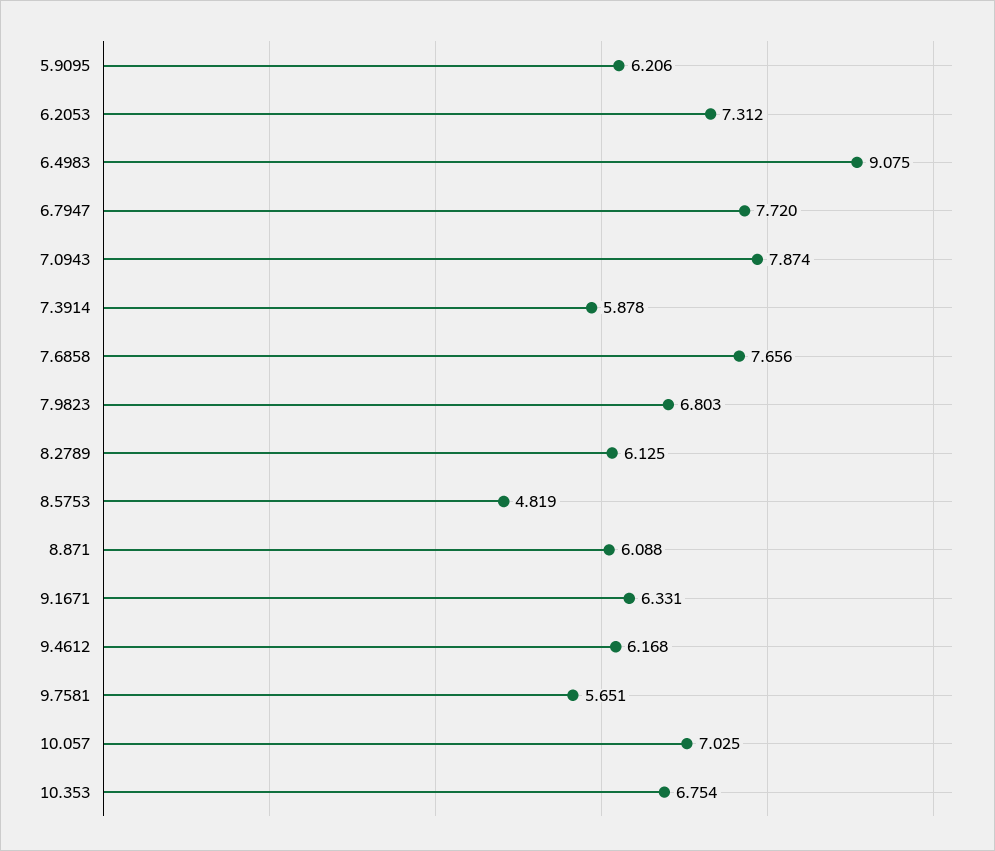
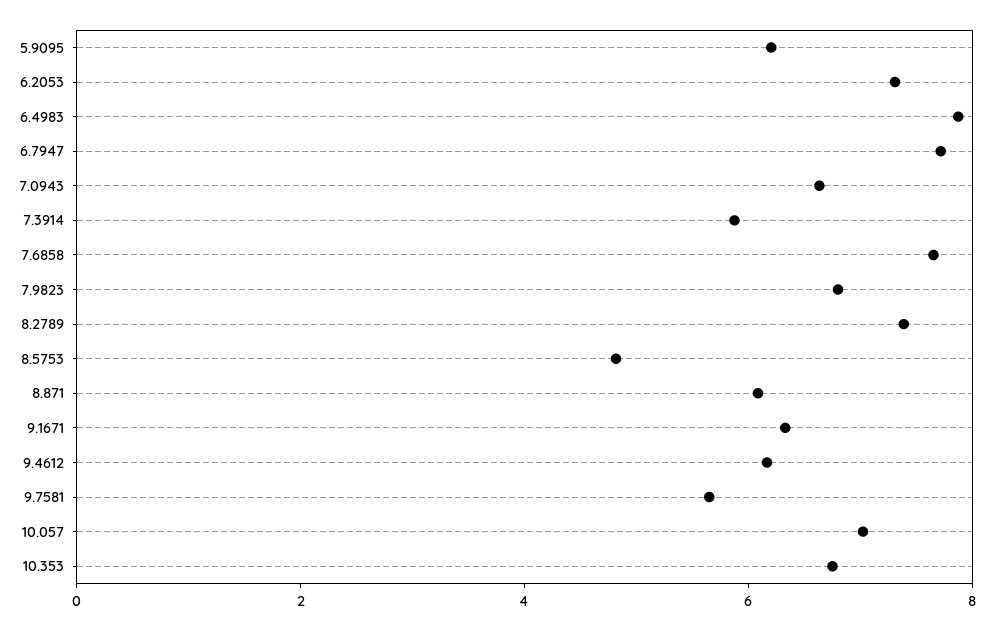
6.4983: 9.075 -> 8
7.0943: 7.874 -> 6.5
8.2789: 6.125 -> 7.5

